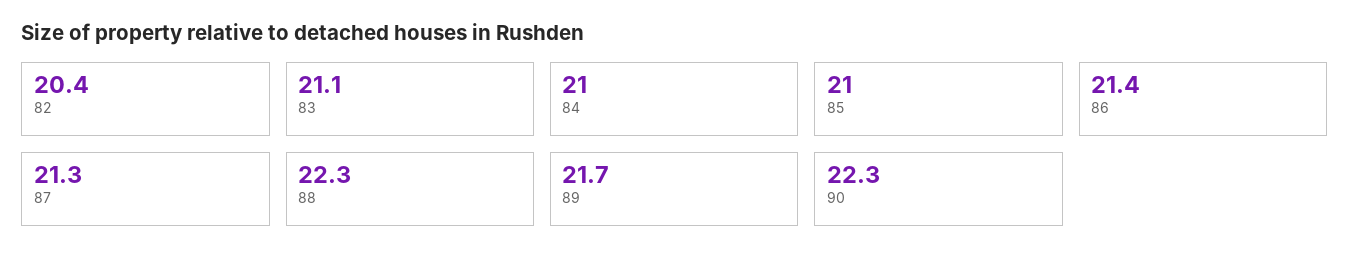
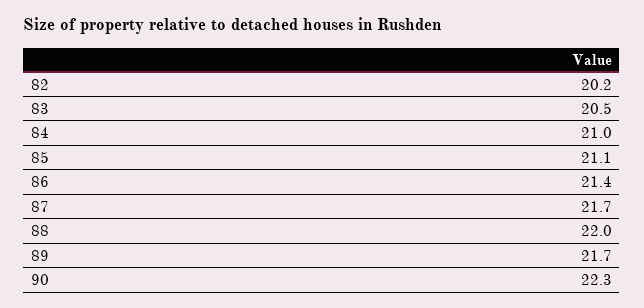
82: 20.4 -> 20.2
83: 21.1 -> 20.5
85: 21 -> 21.1
87: 21.3 -> 21.7
88: 22.3 -> 22

